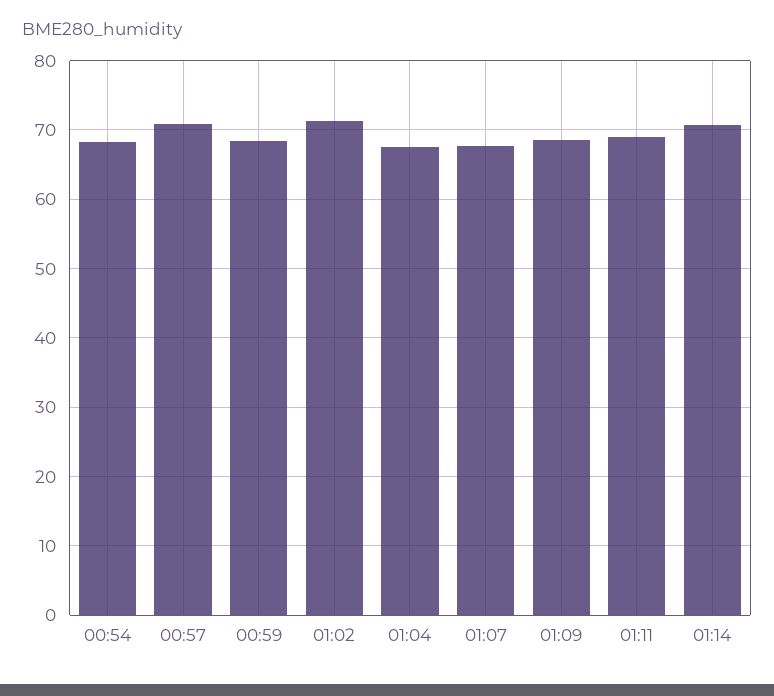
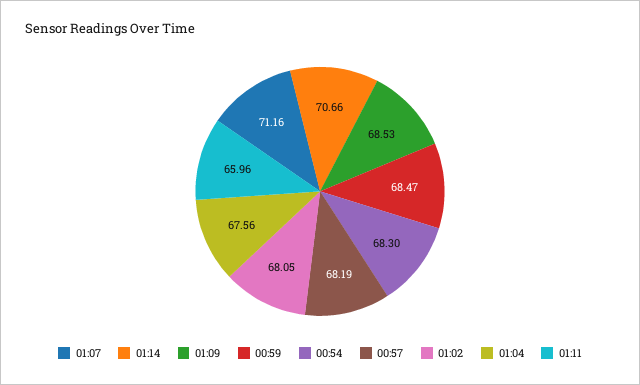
00:57: 71 -> 68.19
01:02: 71 -> 68.05
01:07: 68 -> 71.16
01:11: 69 -> 65.96

